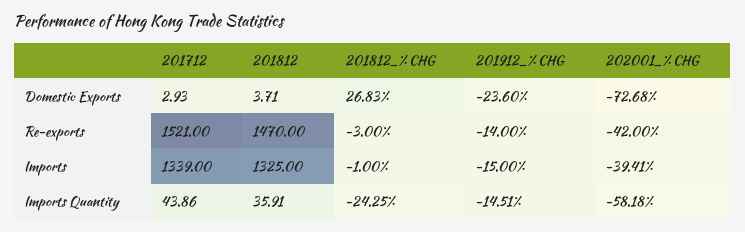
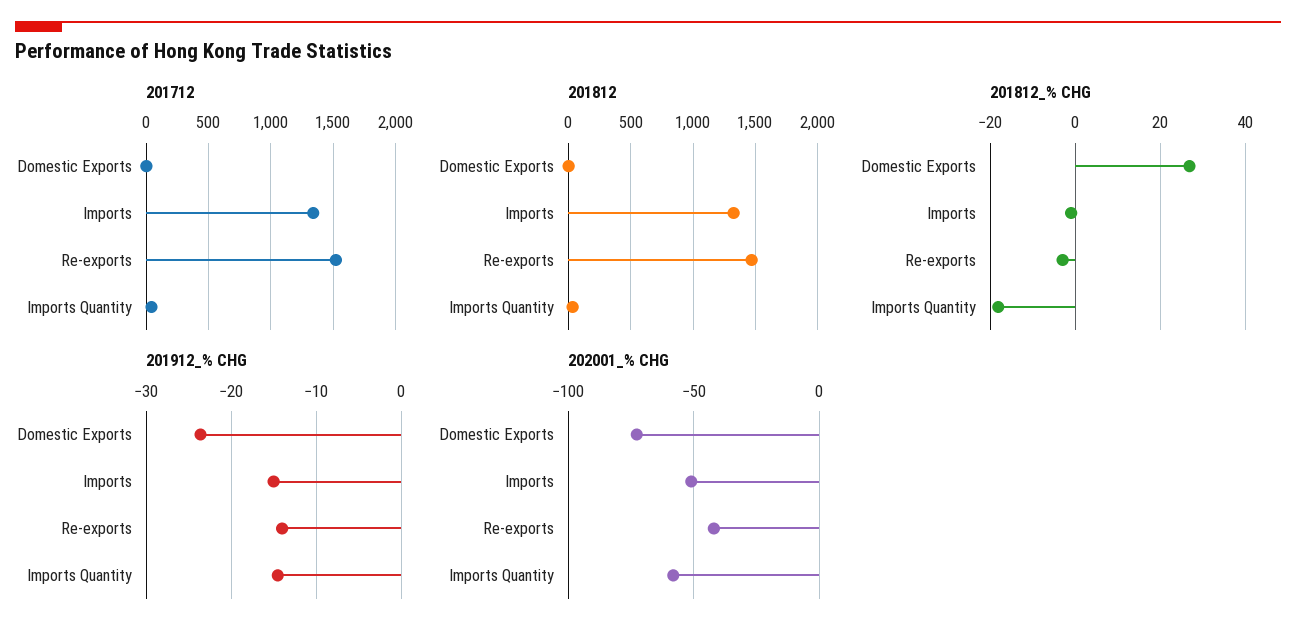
202001_% CHG, Imports: -39.41 -> -50
201812_% CHG, Imports Quantity: -24.25 -> -18

